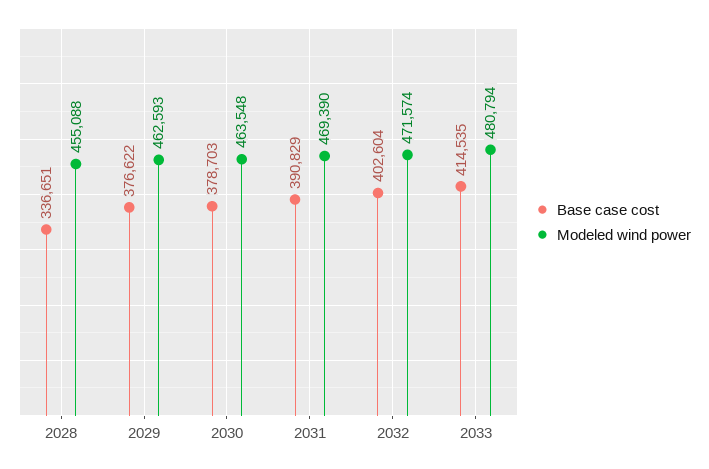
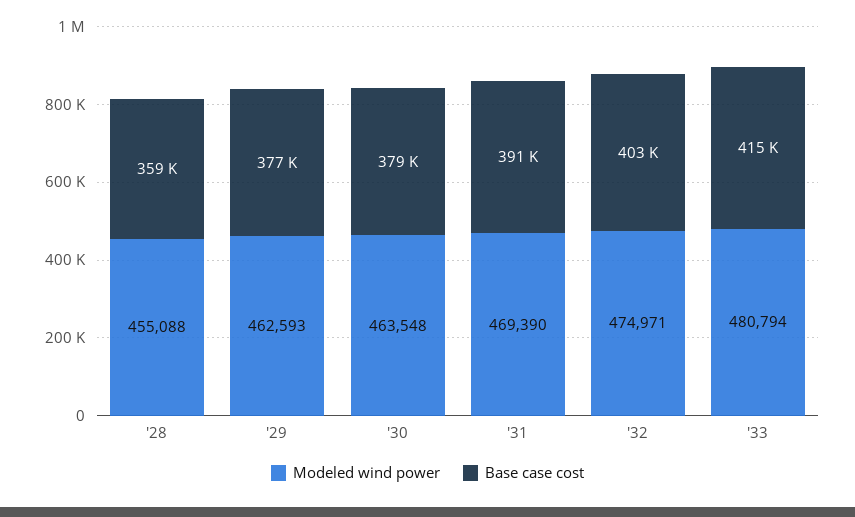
Base case cost, 2028: 336651 -> 359000
Modeled wind power, 2032: 471574 -> 474971

